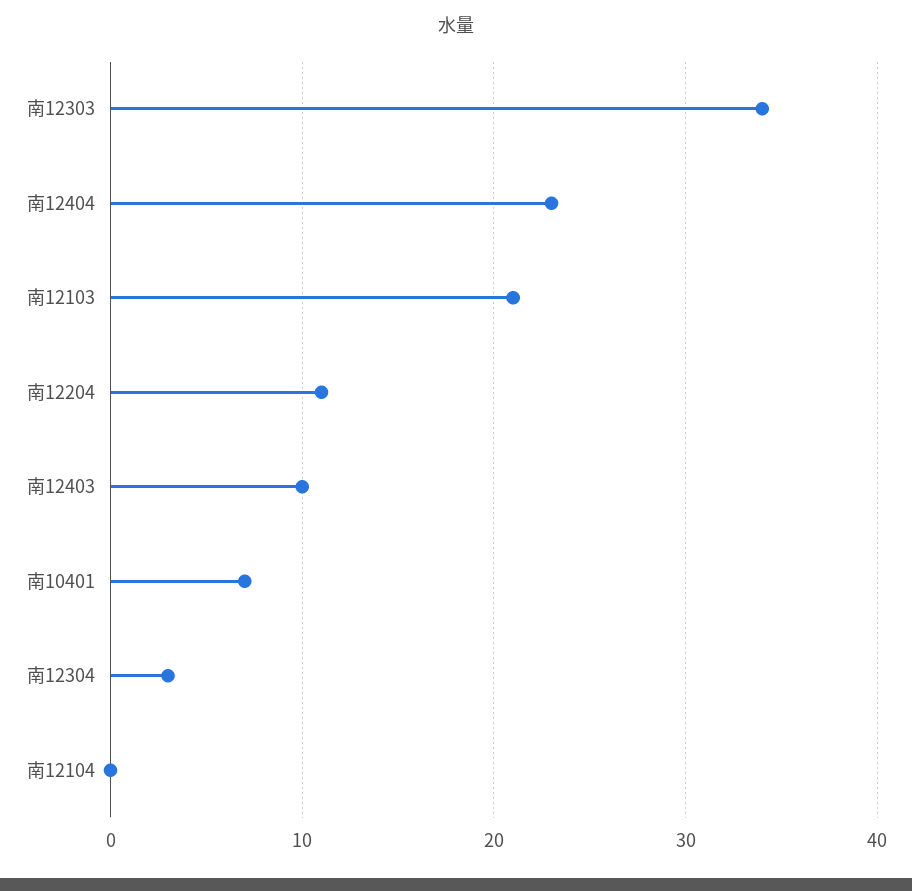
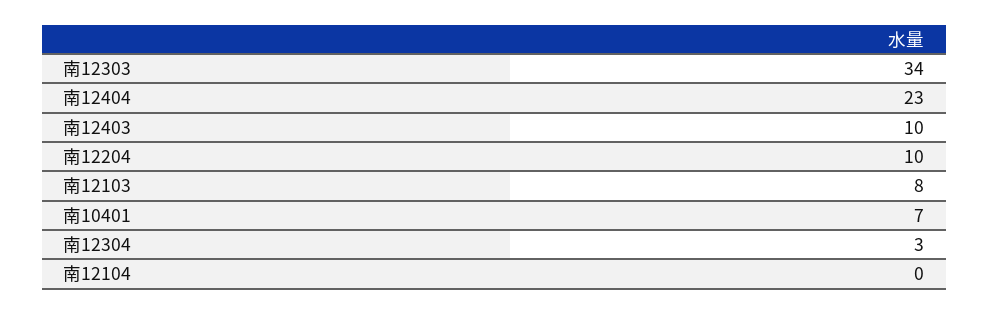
南12103: 21 -> 8
南12204: 11 -> 10

